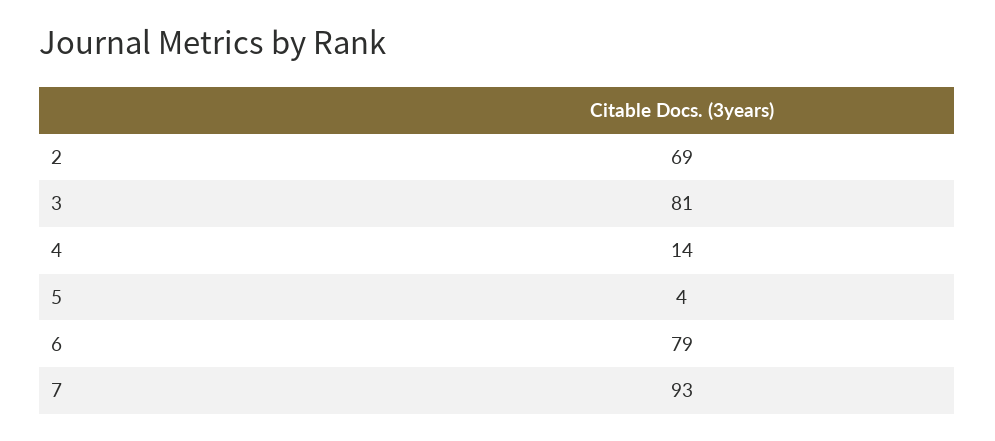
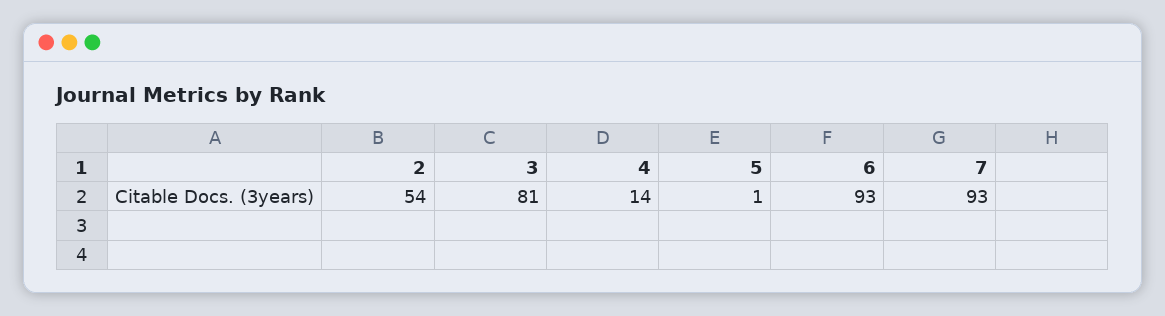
2: 69 -> 54
5: 4 -> 1
6: 79 -> 93

